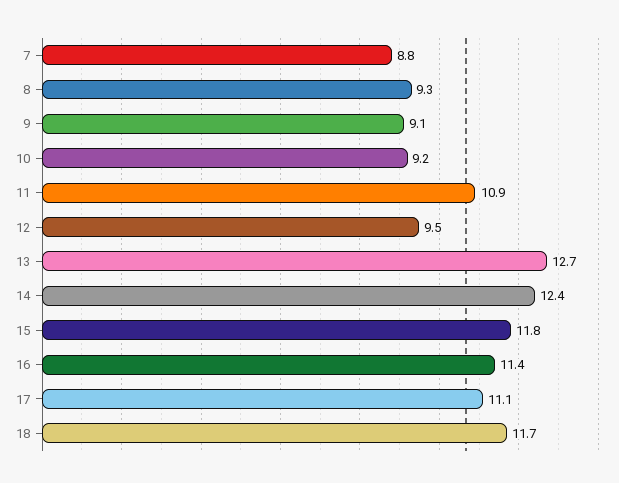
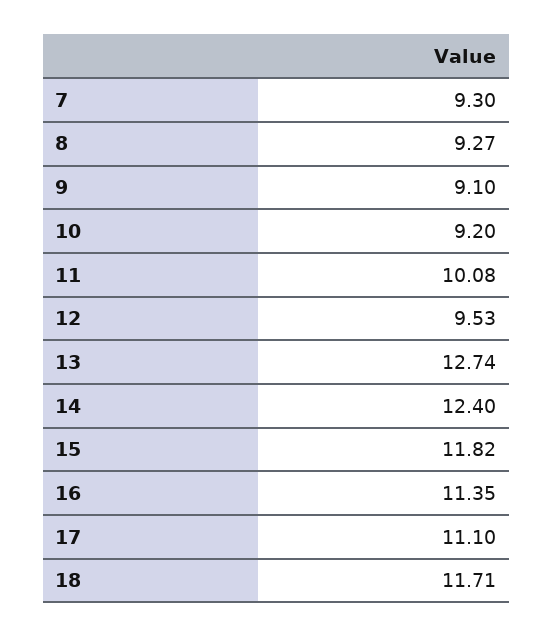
7: 8.8 -> 9.3
11: 10.9 -> 10.08

